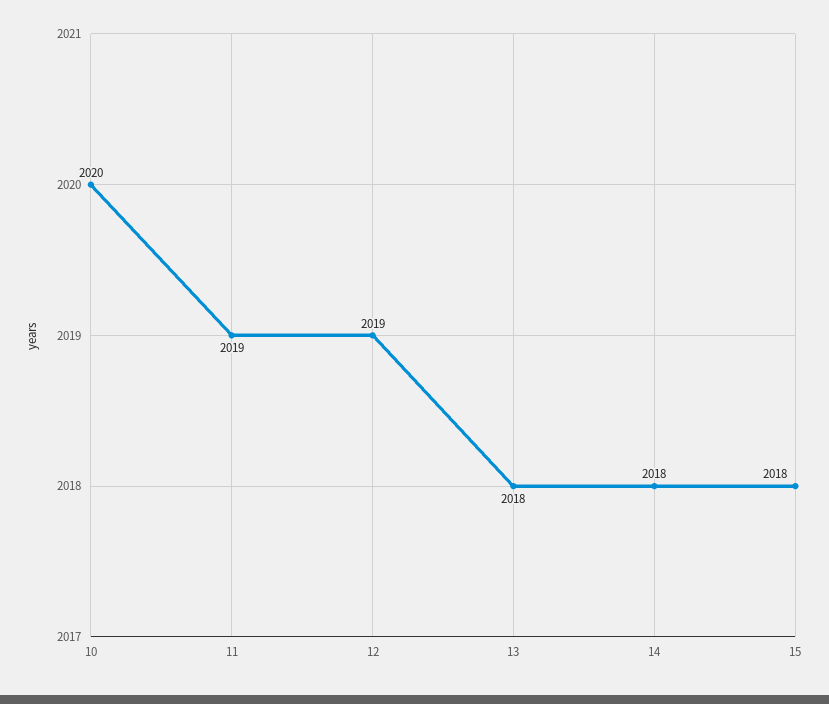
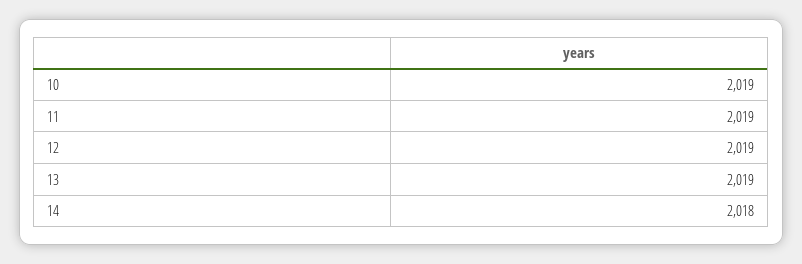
10: 2020 -> 2019
13: 2018 -> 2019
15: 2018 -> none

